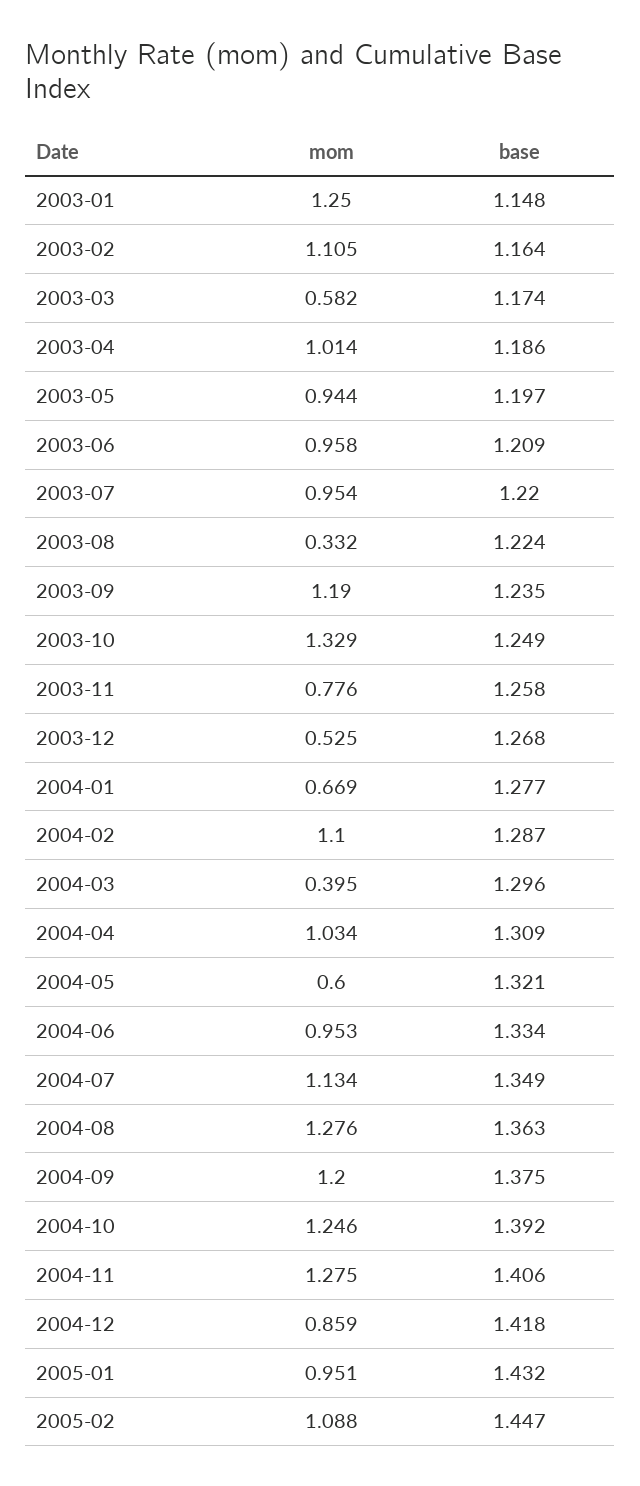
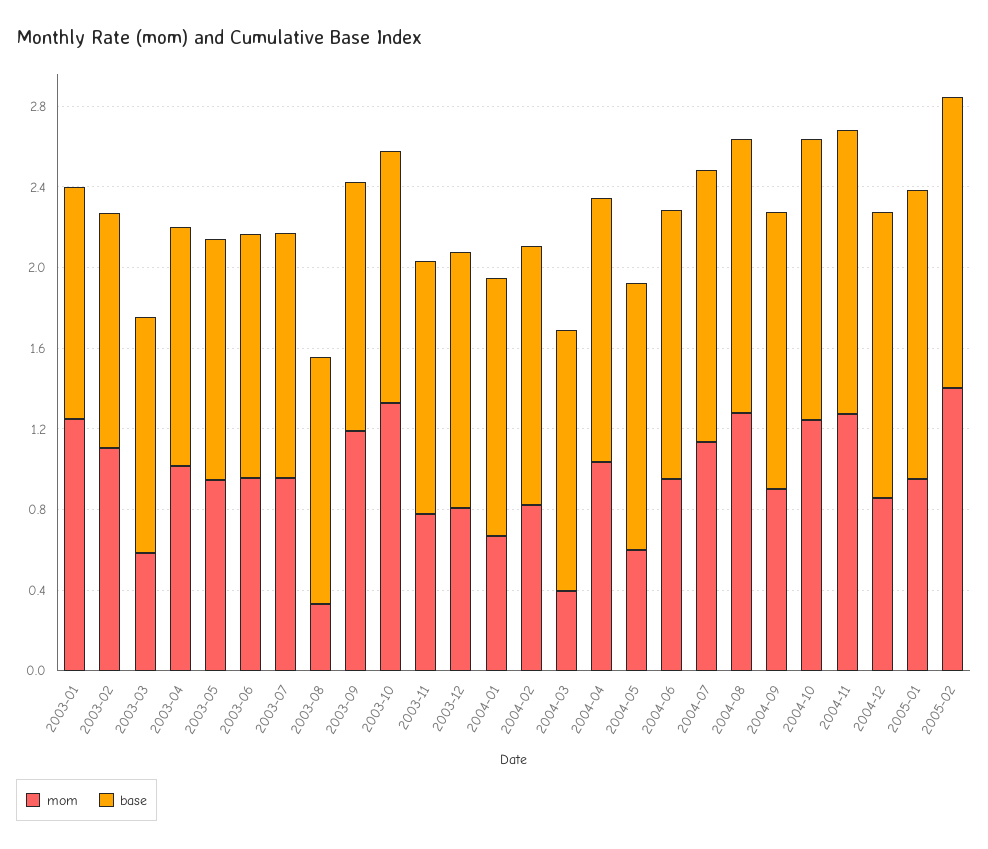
mom, 2003-12: 0.525 -> 0.8
mom, 2004-02: 1.1 -> 0.8
mom, 2004-09: 1.2 -> 0.9
mom, 2005-02: 1.088 -> 1.4

